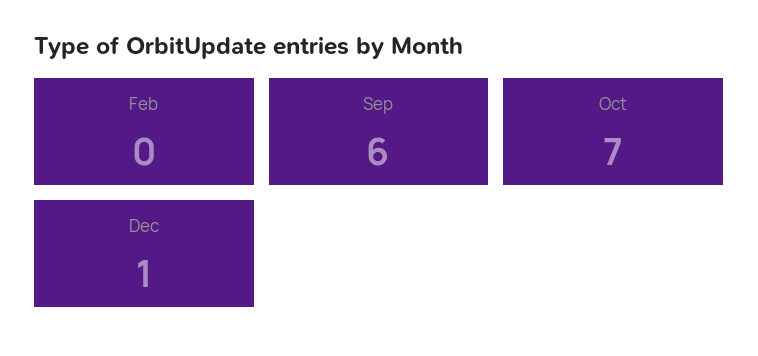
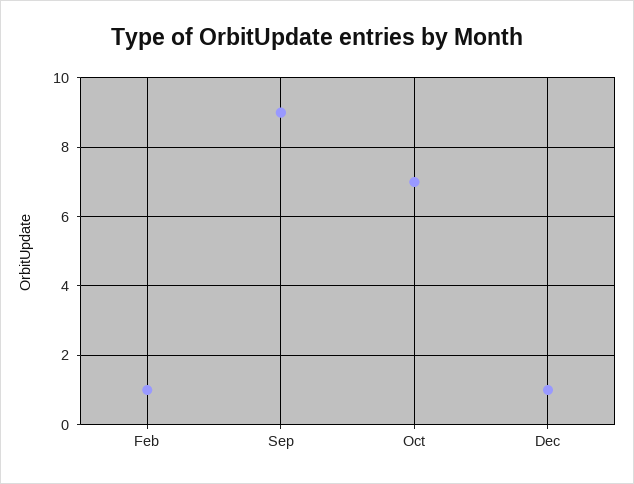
Feb: 0 -> 1
Sep: 6 -> 9

